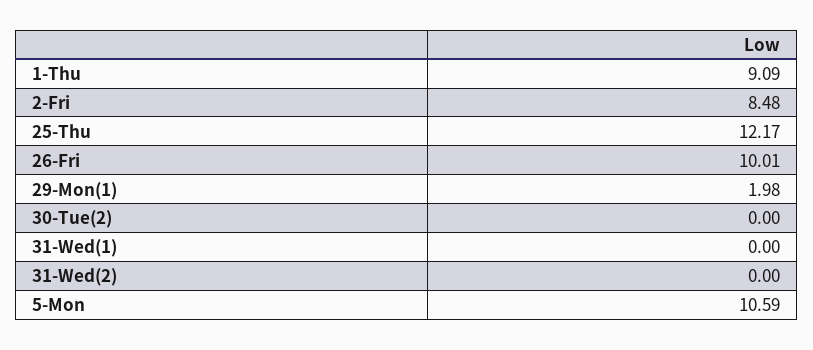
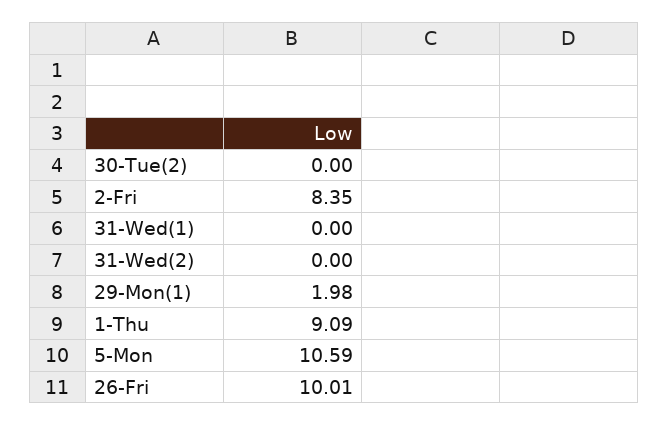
2-Fri: 8.48 -> 8.35
25-Thu: 12.17 -> none

